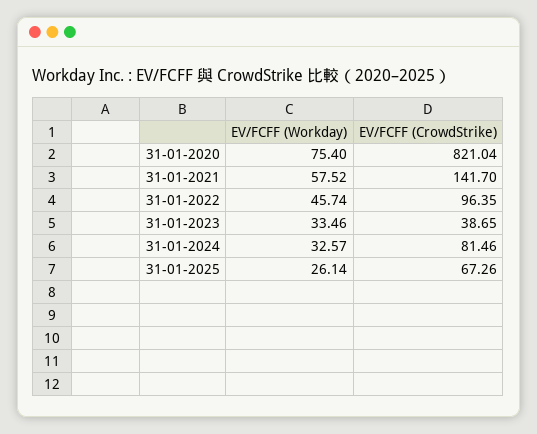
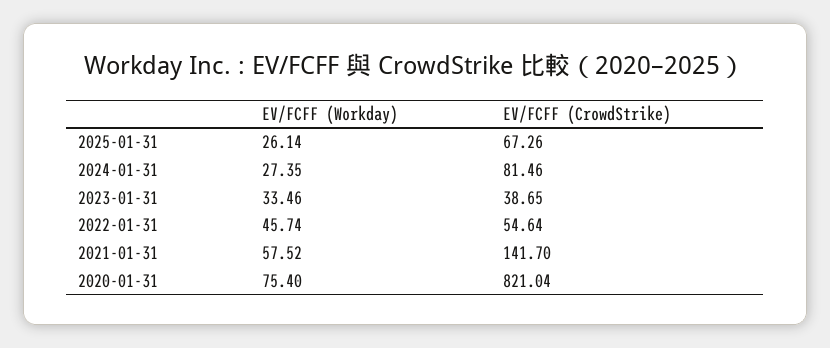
EV/FCFF (CrowdStrike), 31-01-2022: 96.35 -> 54.64
EV/FCFF (Workday), 31-01-2024: 32.57 -> 27.35

